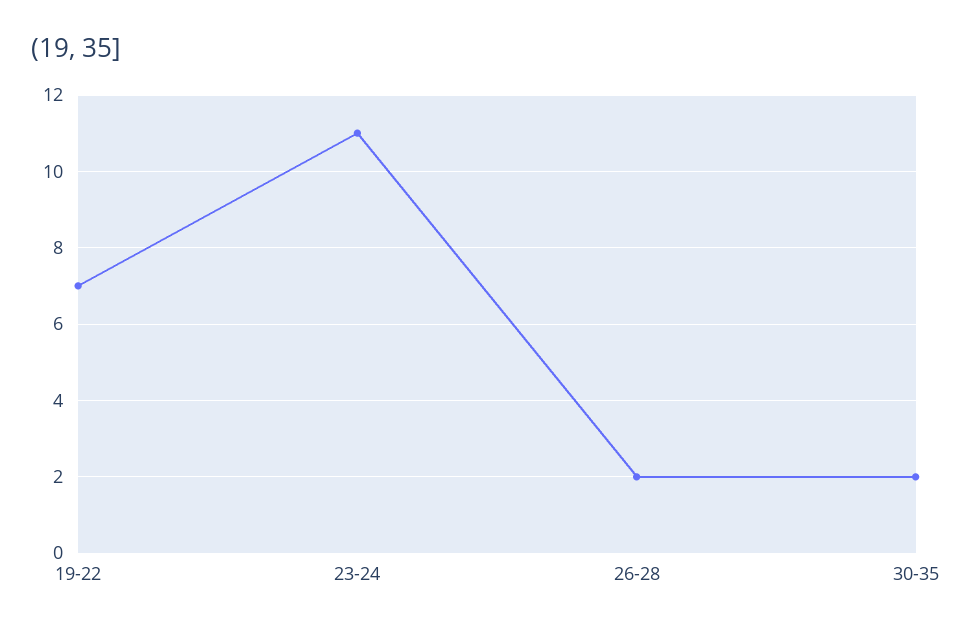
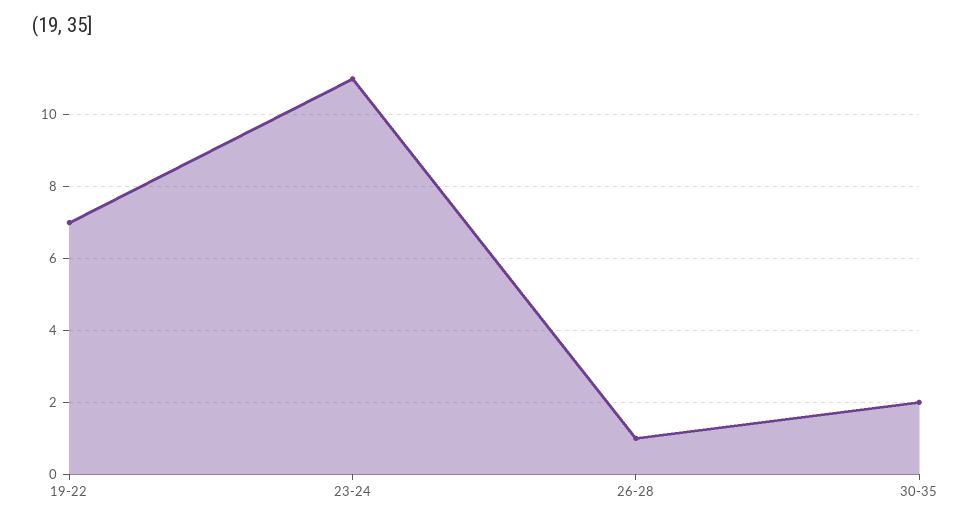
26-28: 2 -> 1

